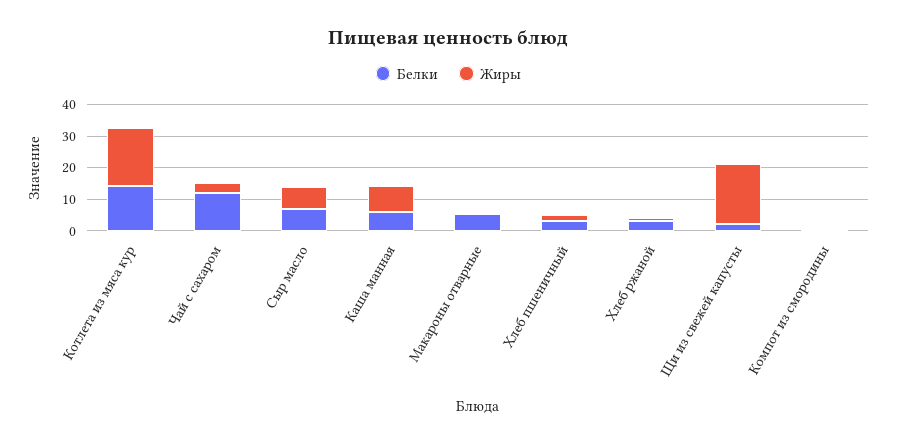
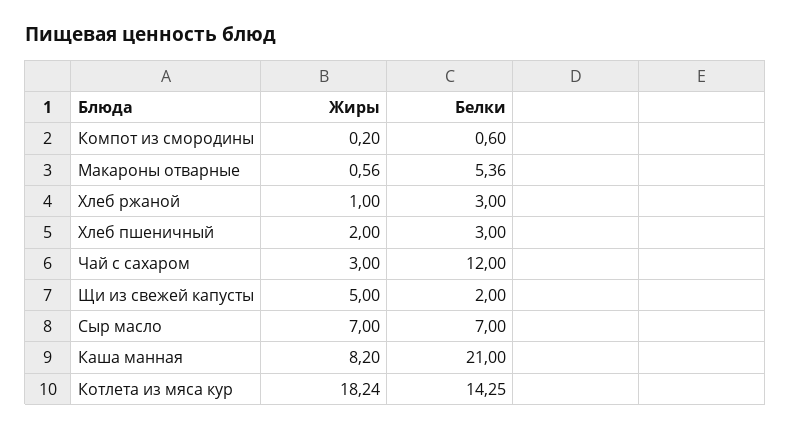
Белки, Каша манная: 5 -> 21
Жиры, Щи из свежей капусты: 20 -> 5

